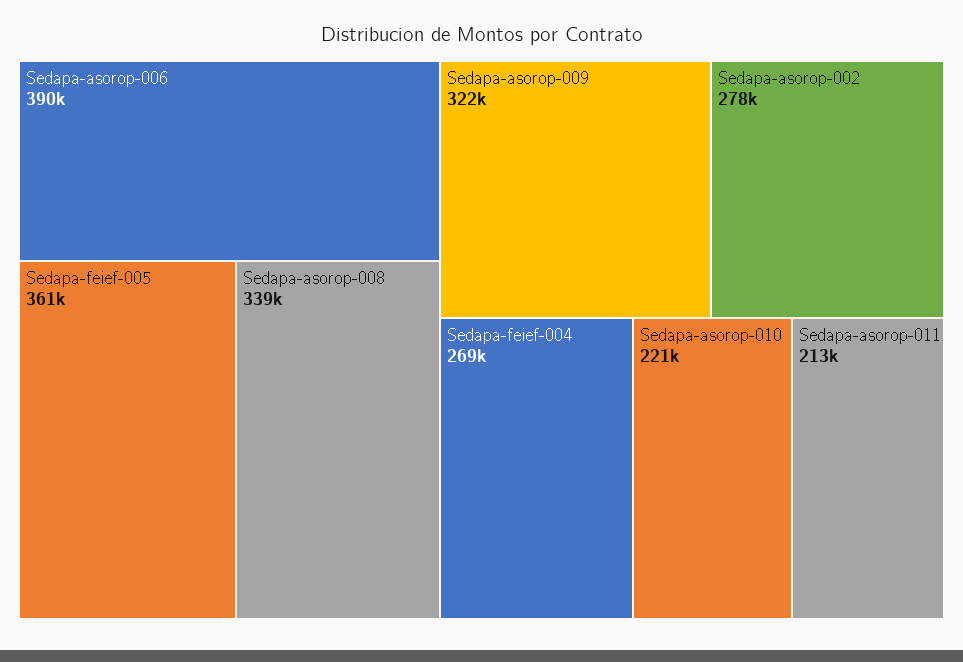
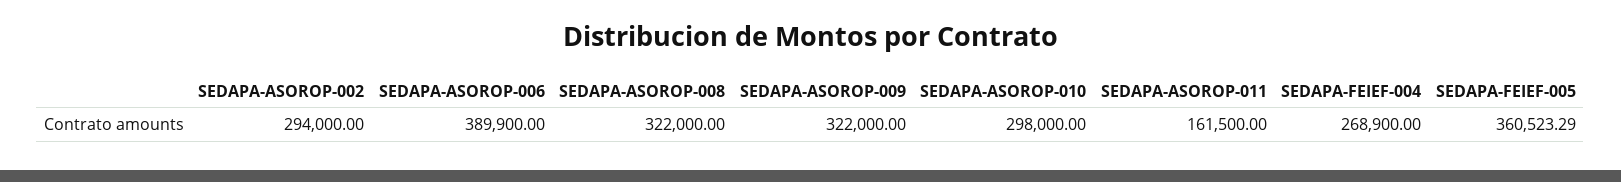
Sedapa-asorop-008: 339000 -> 322000
Sedapa-asorop-002: 278000 -> 294000
Sedapa-asorop-010: 221000 -> 298000
Sedapa-asorop-011: 213000 -> 161500

